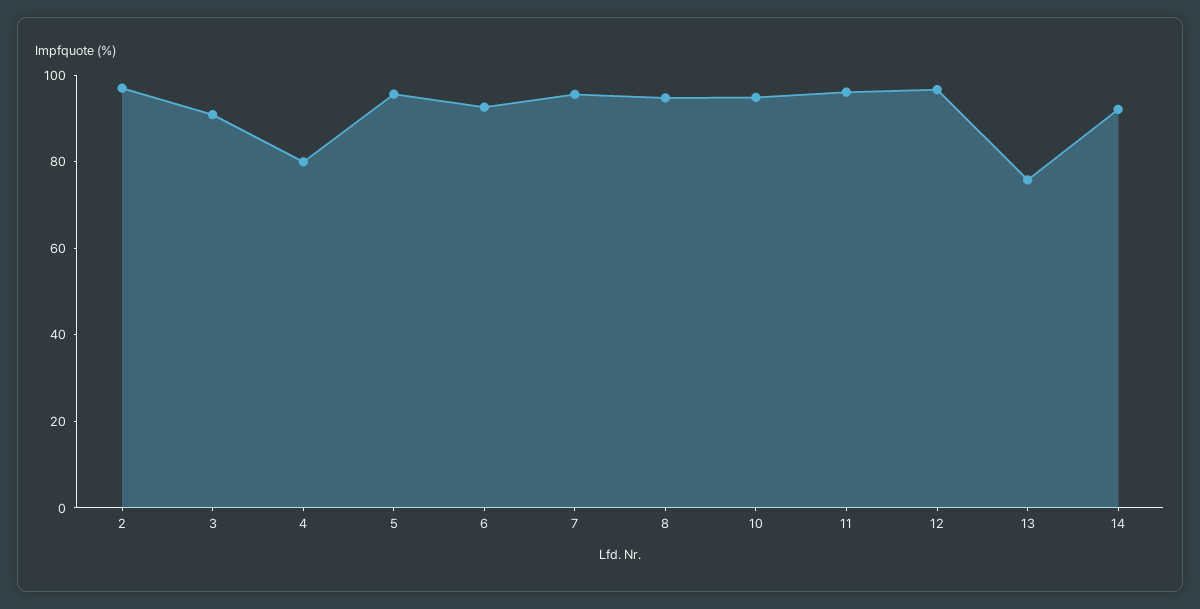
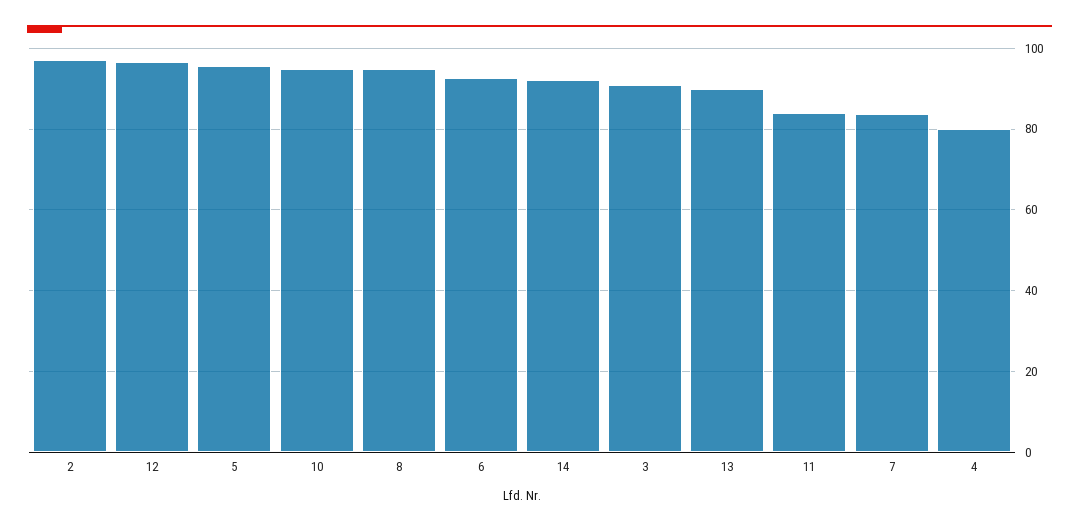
7: 95 -> 84
11: 95 -> 84
13: 75 -> 90

